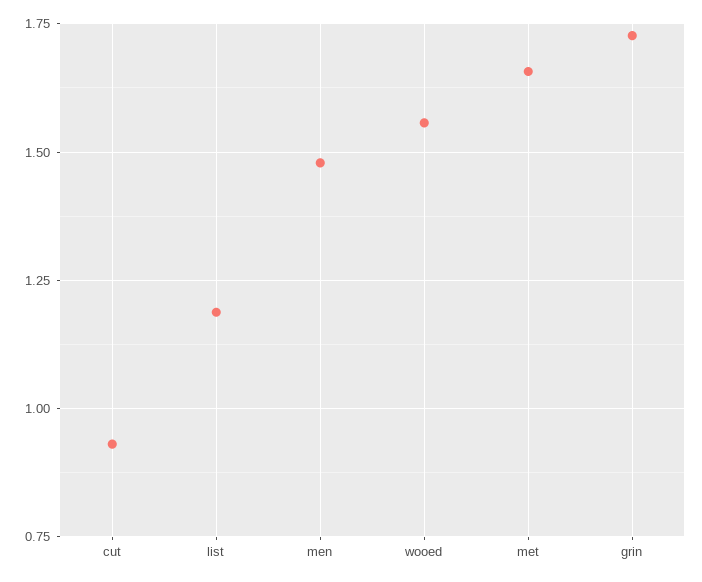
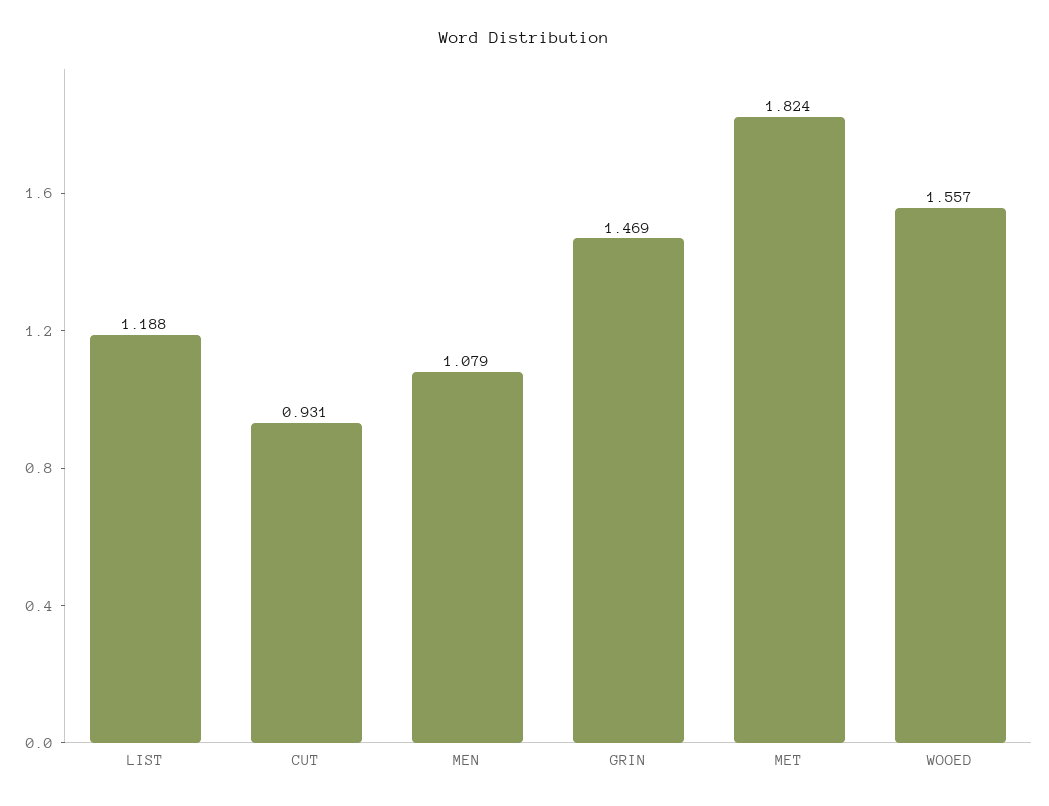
men: 1.475 -> 1.079
met: 1.65 -> 1.824
grin: 1.725 -> 1.469

